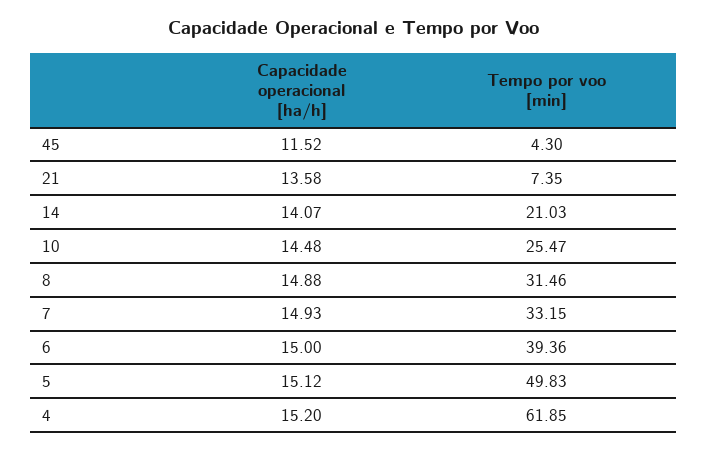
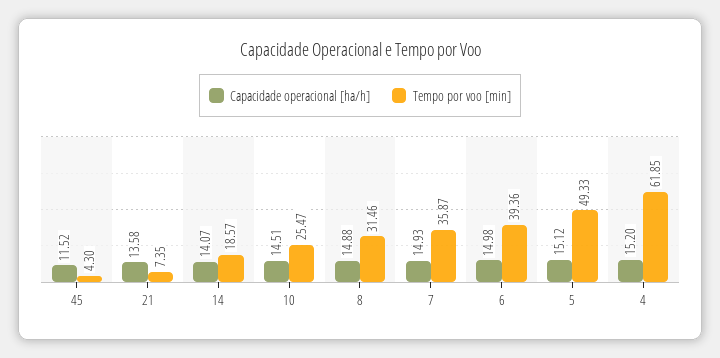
Tempo por voo [min], 14: 21.03 -> 18.57
Capacidade operacional [ha/h], 10: 14.48 -> 14.51
Tempo por voo [min], 7: 33.15 -> 35.87
Capacidade operacional [ha/h], 6: 15 -> 14.98
Tempo por voo [min], 5: 49.83 -> 49.33

